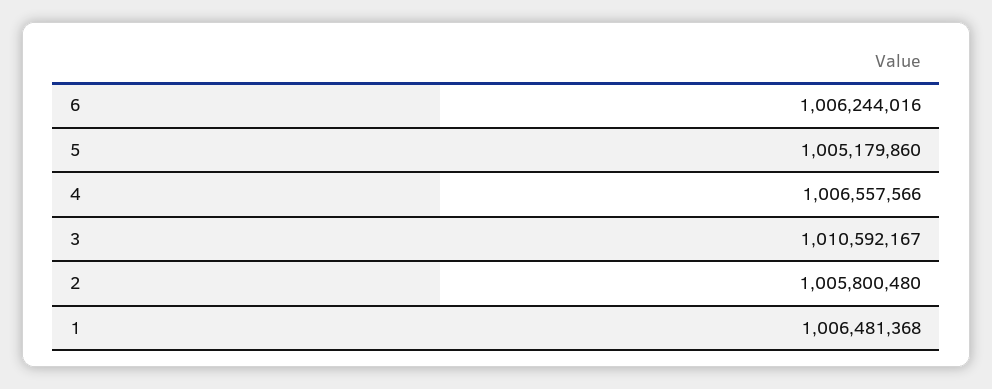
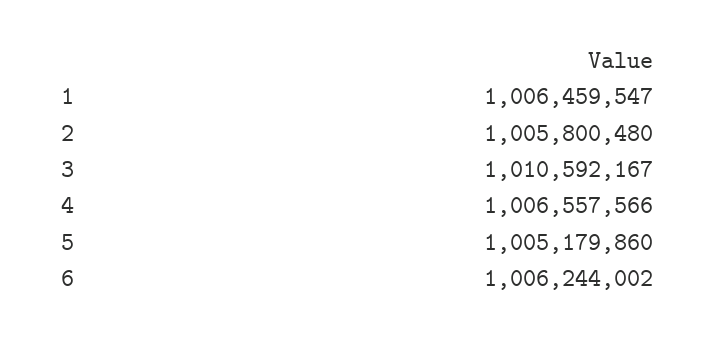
6: 1006244016 -> 1006244002
1: 1006481368 -> 1006459547

